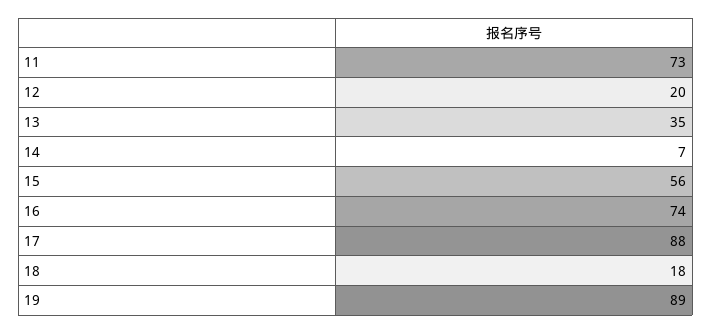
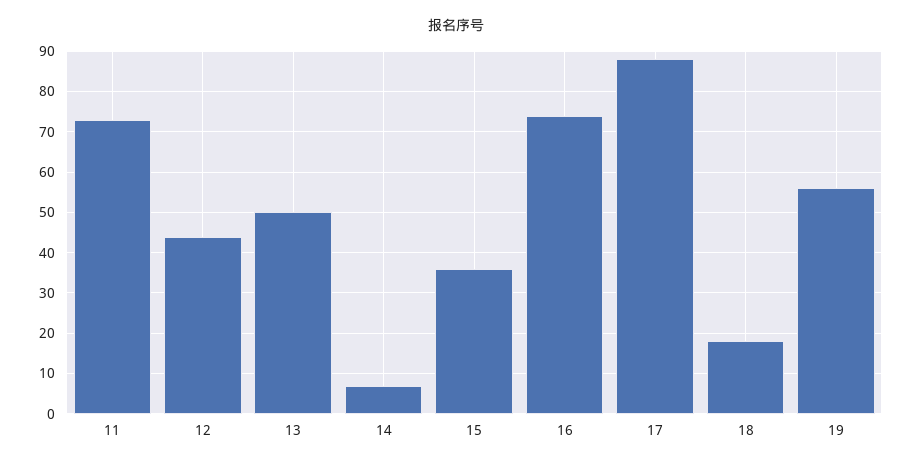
12: 20 -> 45
13: 35 -> 50
15: 56 -> 35
19: 89 -> 55

